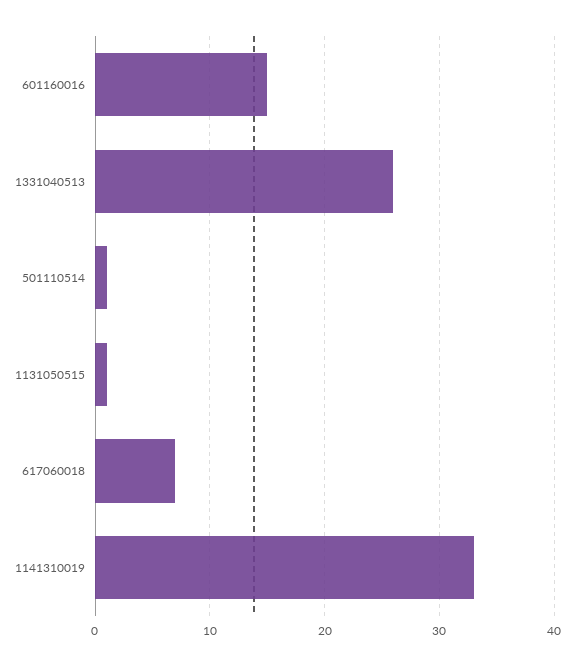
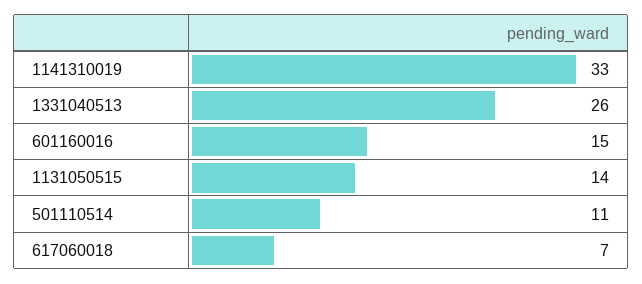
501110514: 1 -> 11
1131050515: 1 -> 14

